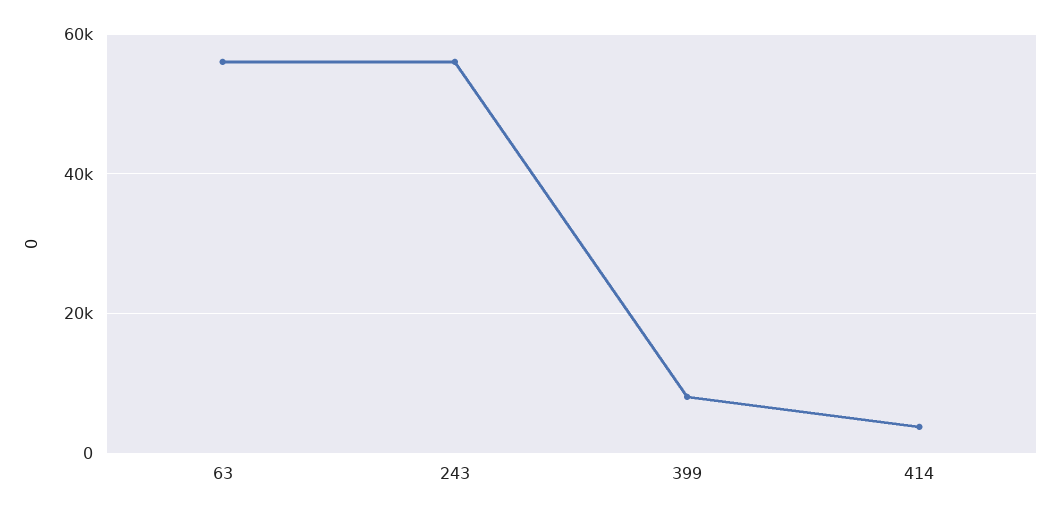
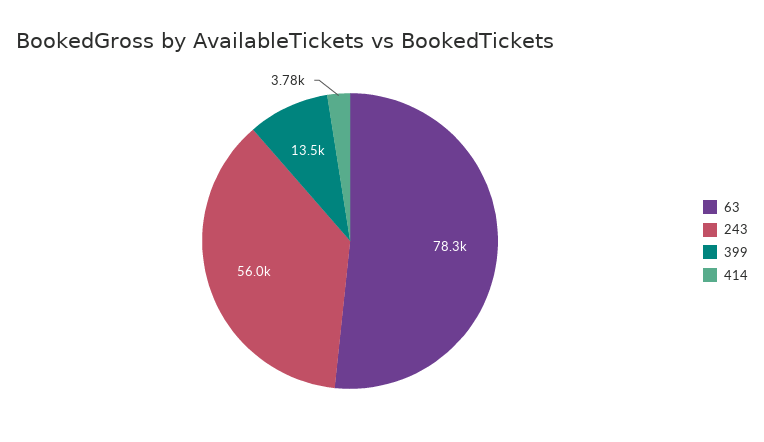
63: 56000 -> 78300
399: 8000 -> 13500

